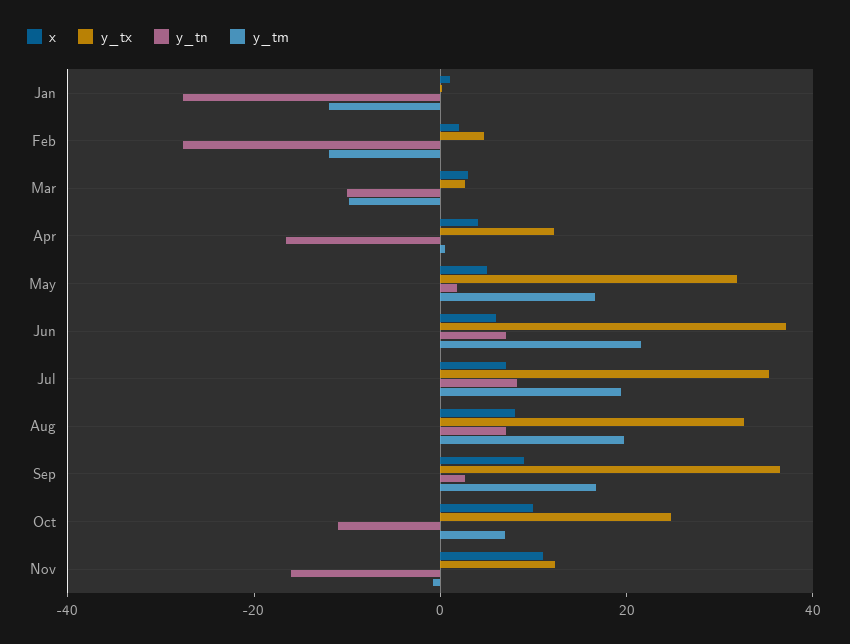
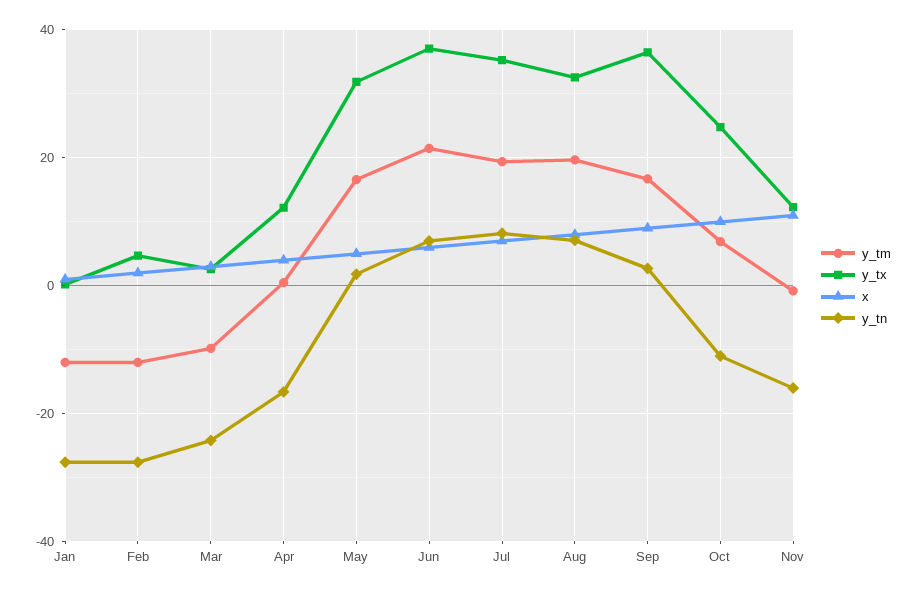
y_tn, Mar: -10 -> -24

